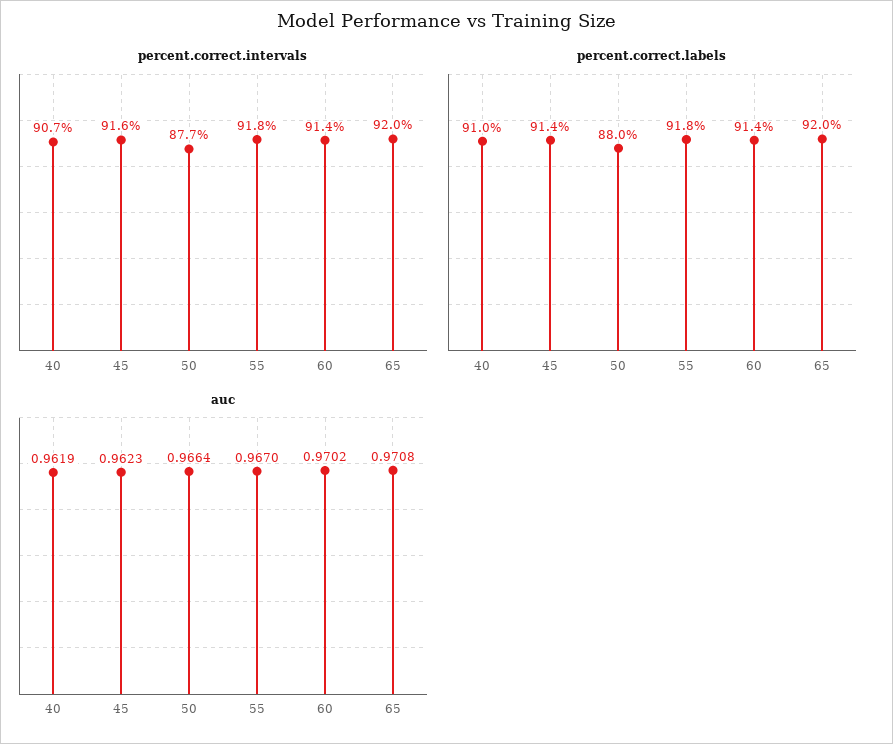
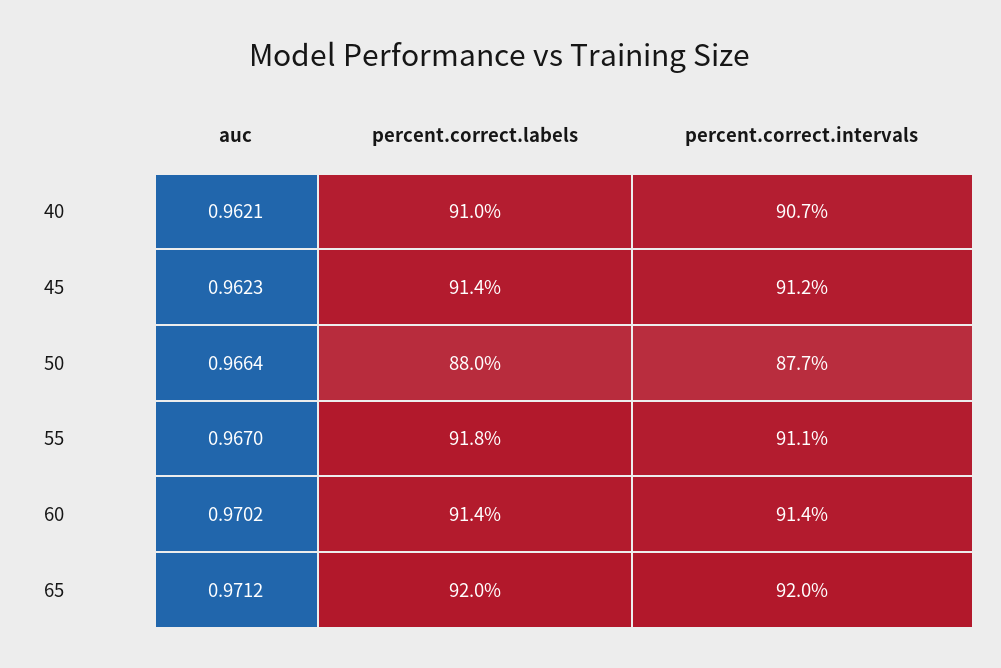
percent.correct.intervals, 45: 91.6 -> 91.2
percent.correct.intervals, 55: 91.8 -> 91.1
auc, 40: 0.9619 -> 0.9621
auc, 65: 0.9708 -> 0.9712

